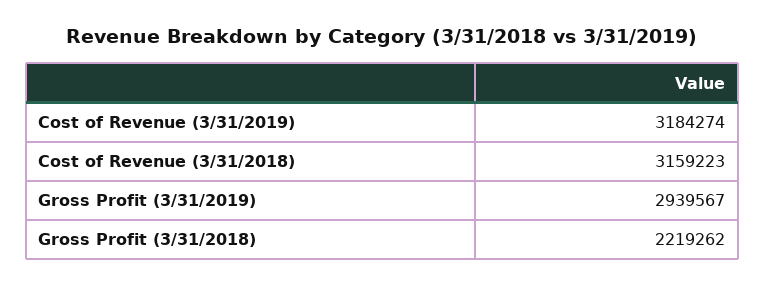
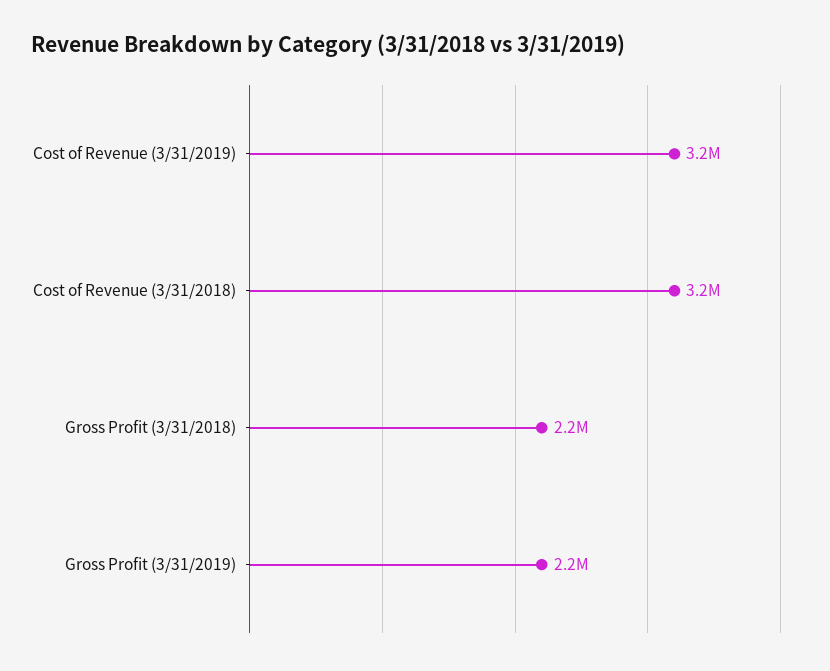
Gross Profit (3/31/2019): 2939567 -> 2200000

